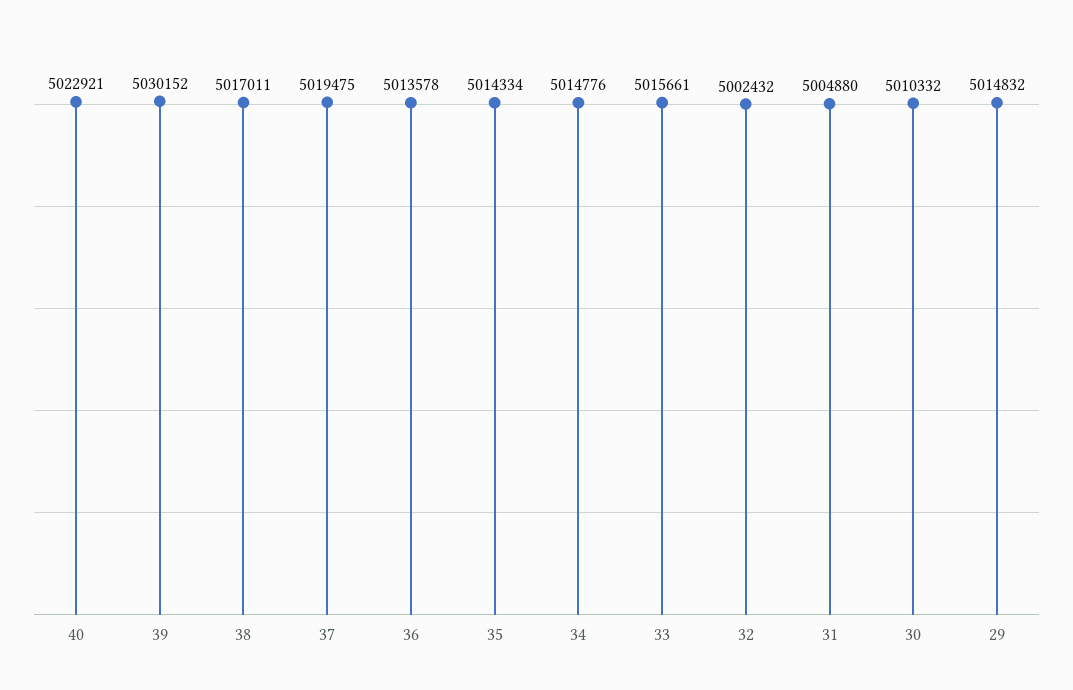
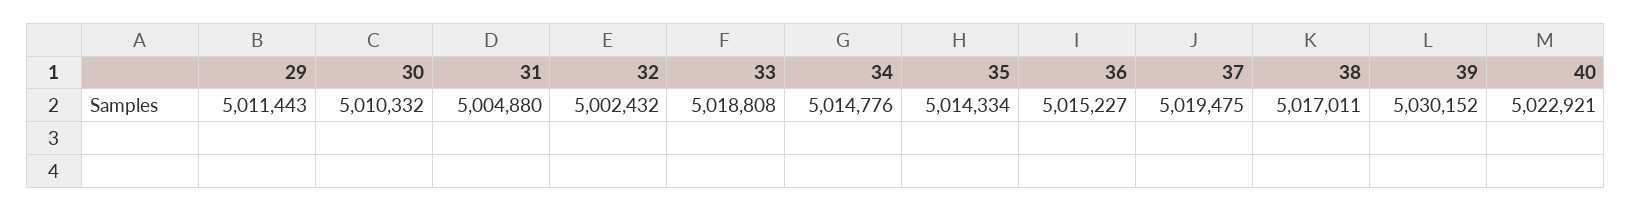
36: 5013578 -> 5015227
33: 5015661 -> 5018808
29: 5014832 -> 5011443

